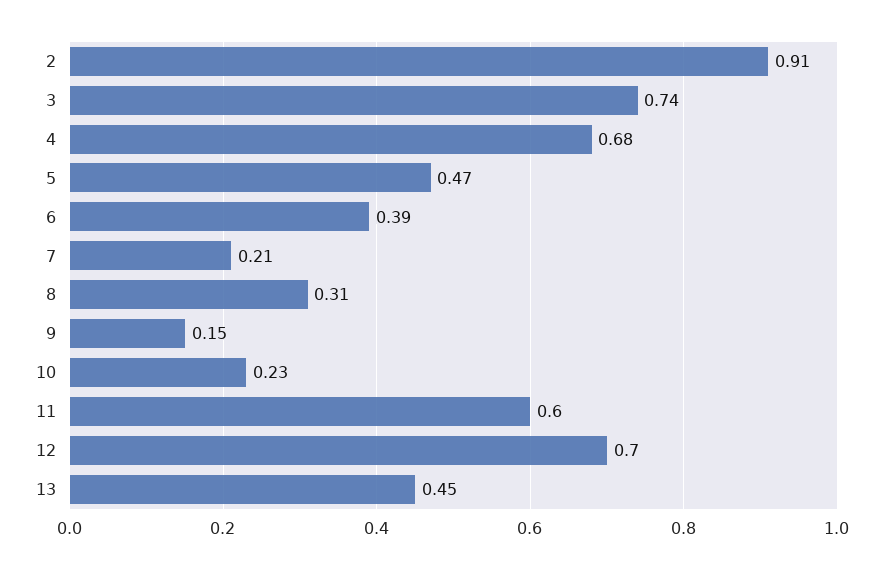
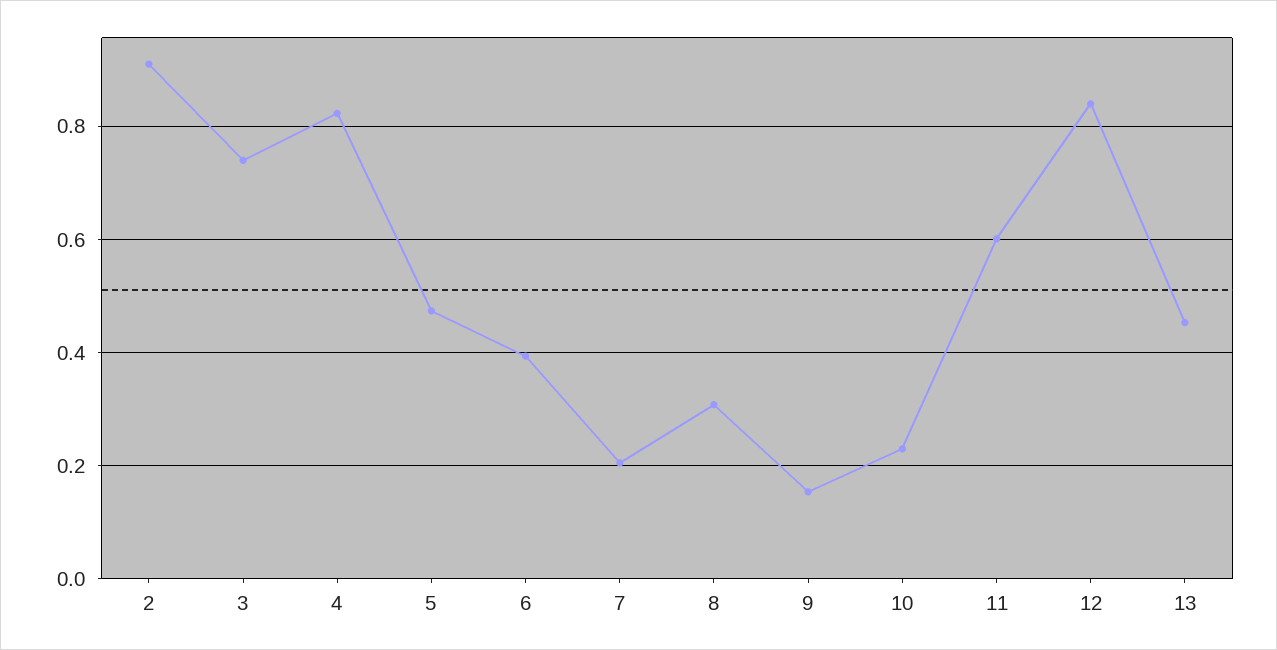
4: 0.68 -> 0.82
12: 0.7 -> 0.84

